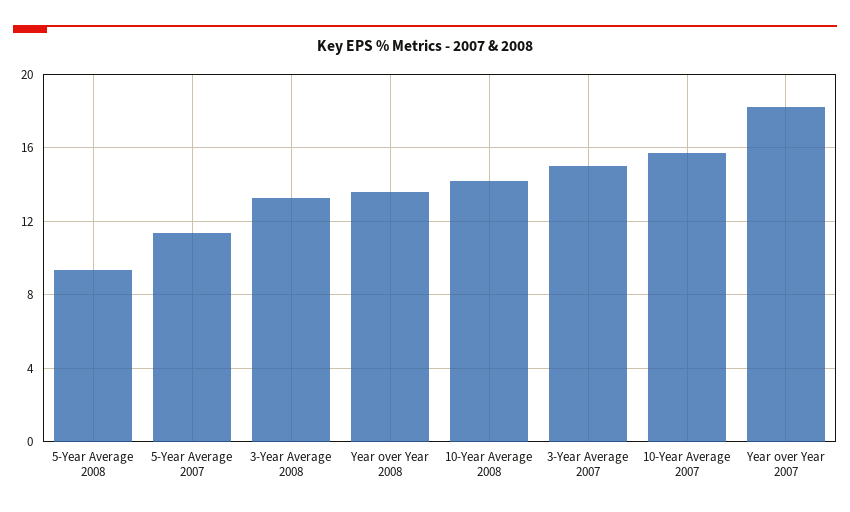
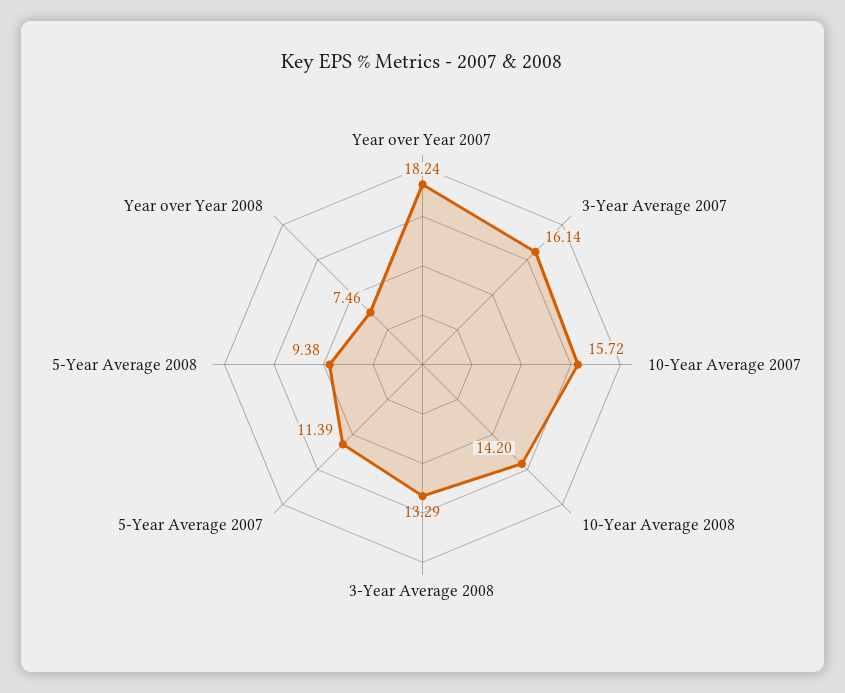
Year over Year 2008: 13.5 -> 7.46
3-Year Average 2007: 15 -> 16.14

